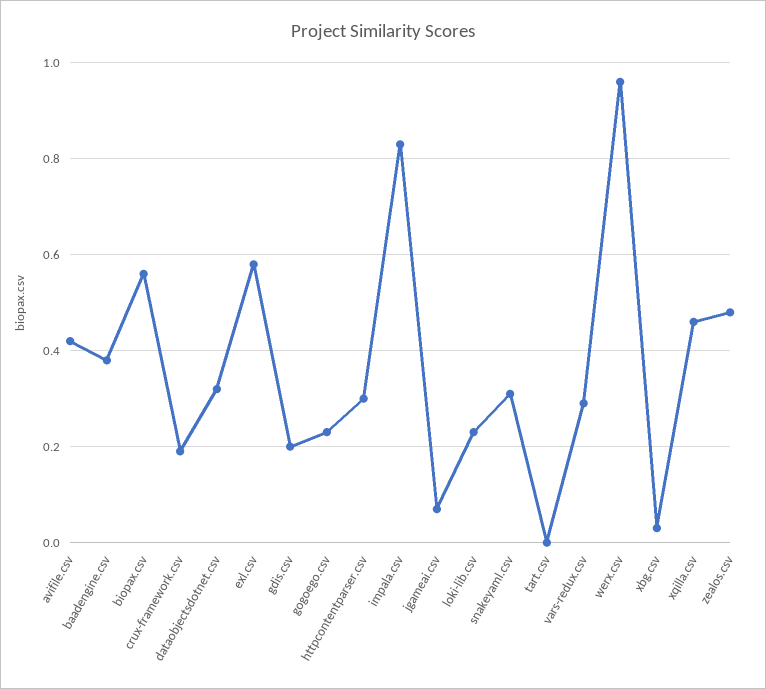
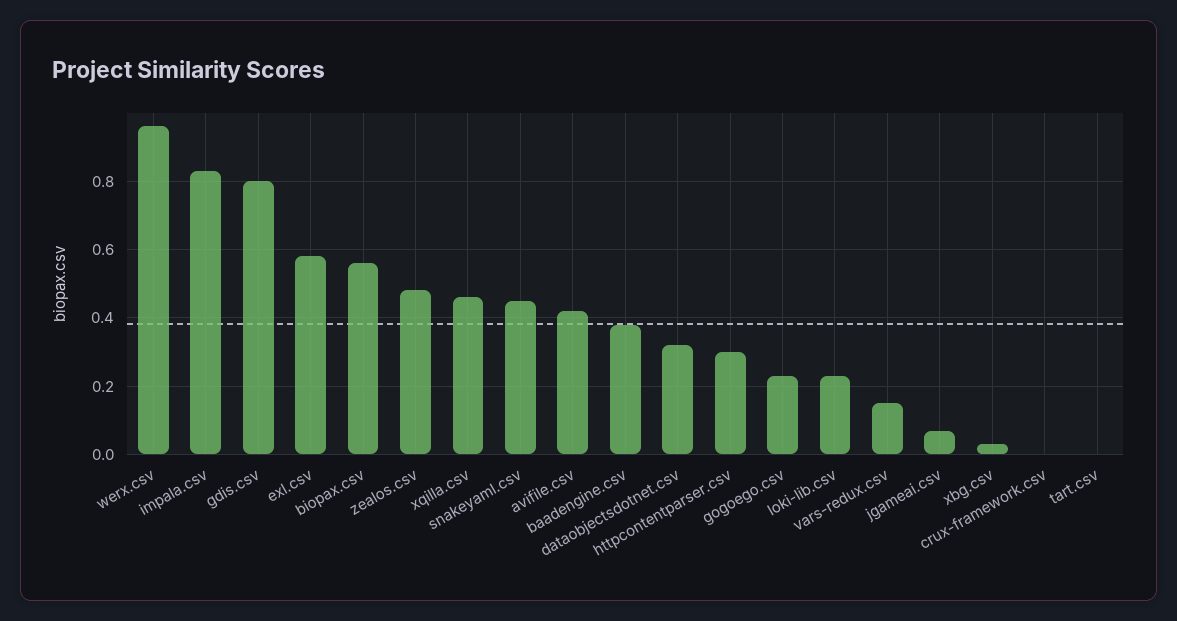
crux-framework.csv: 0.2 -> 0
gdis.csv: 0.2 -> 0.8
snakeyaml.csv: 0.3 -> 0.45
vars-redux.csv: 0.3 -> 0.15

